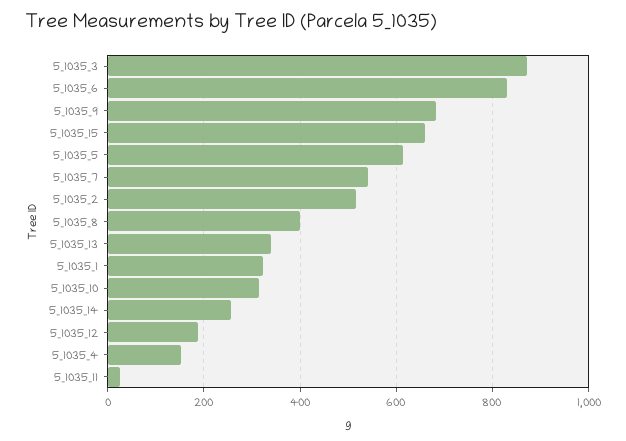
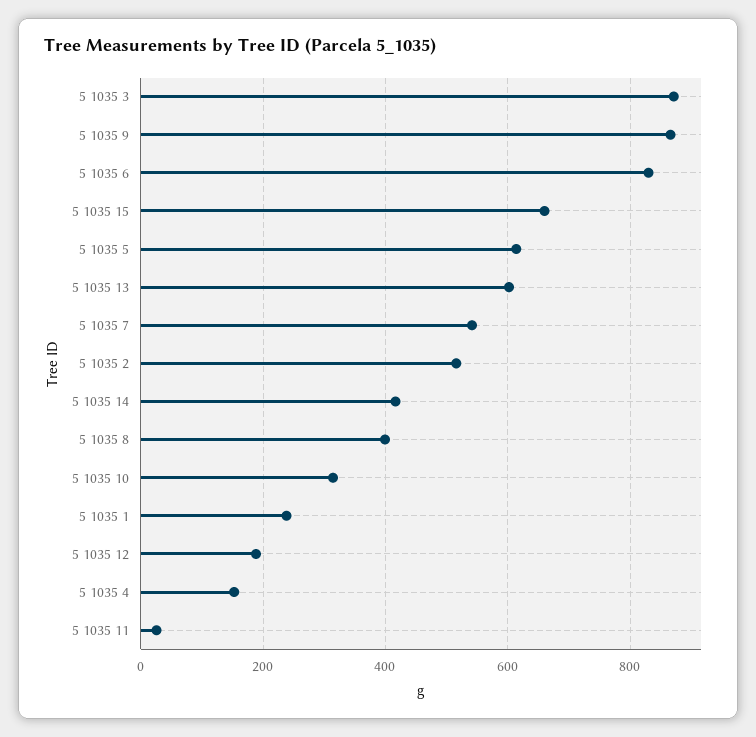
5_1035_9: 680 -> 860
5_1035_13: 340 -> 600
5_1035_1: 320 -> 240
5_1035_14: 260 -> 420

